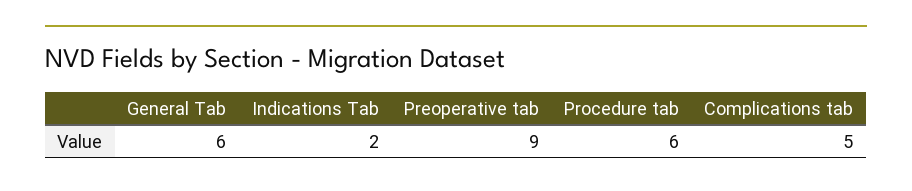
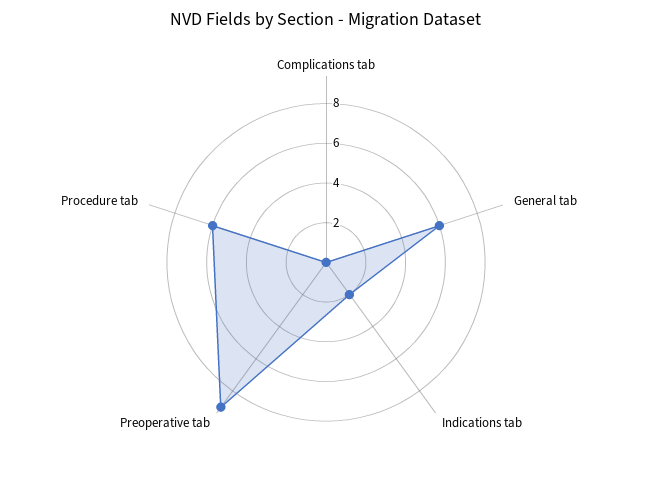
Complications tab: 5 -> 0

